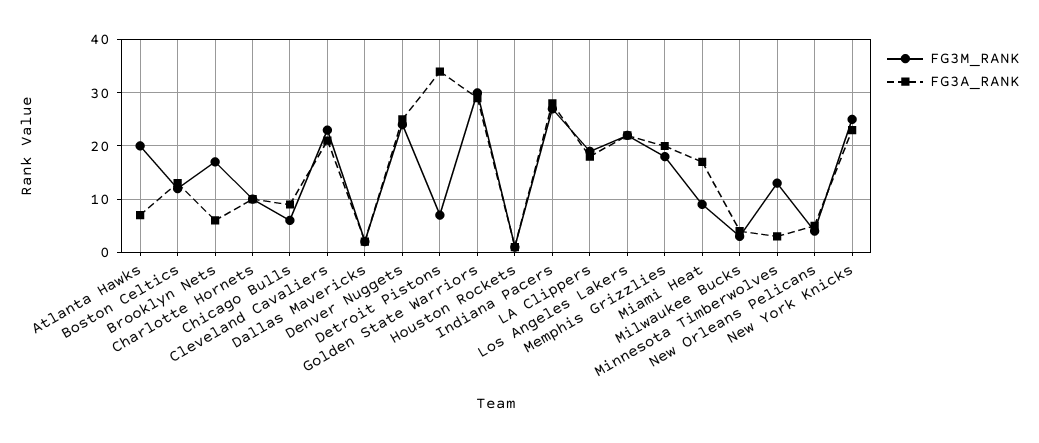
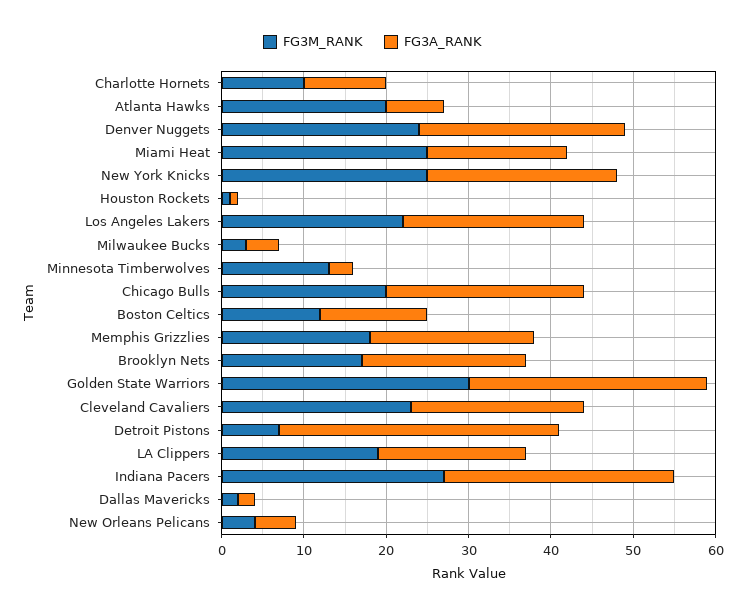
FG3A_RANK, Brooklyn Nets: 5 -> 20
FG3M_RANK, Chicago Bulls: 5 -> 20
FG3A_RANK, Chicago Bulls: 10 -> 24
FG3M_RANK, Miami Heat: 10 -> 25

